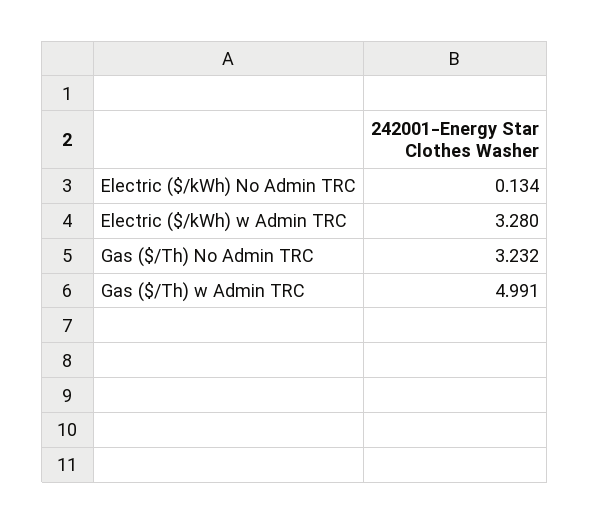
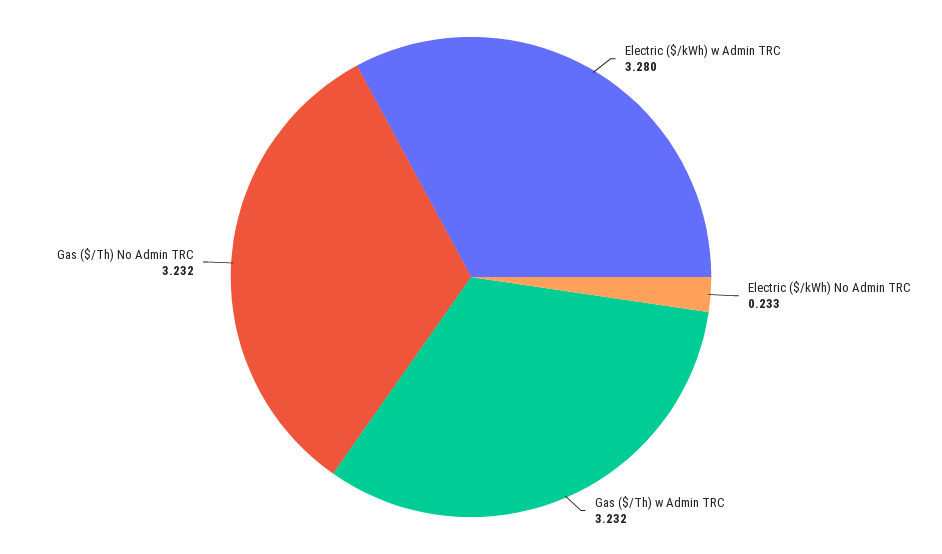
Electric ($/kWh) No Admin TRC: 0.134 -> 0.233
Gas ($/Th) w Admin TRC: 4.991 -> 3.232

